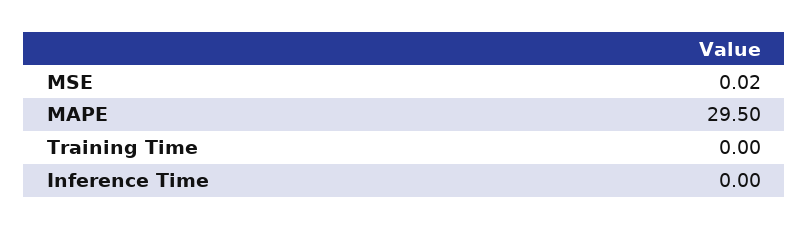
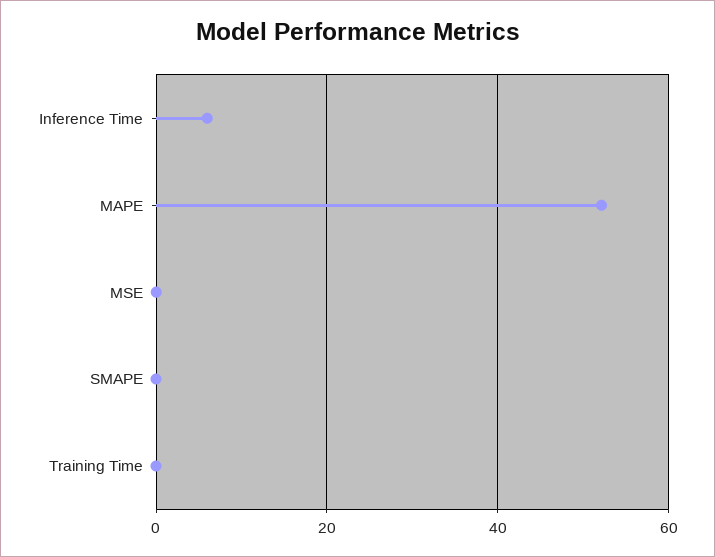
MAPE: 29.5 -> 52
Inference Time: 0 -> 6
SMAPE: none -> 0

